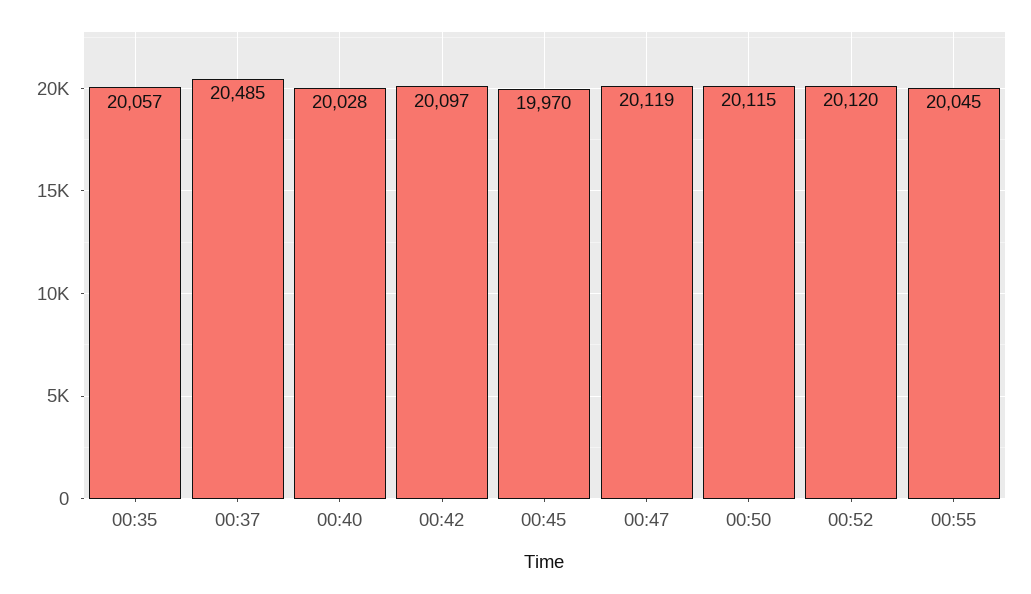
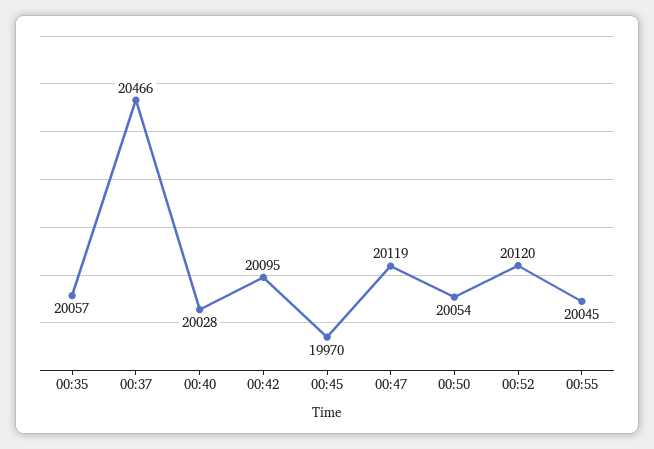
00:37: 20485 -> 20466
00:42: 20097 -> 20095
00:50: 20115 -> 20054

